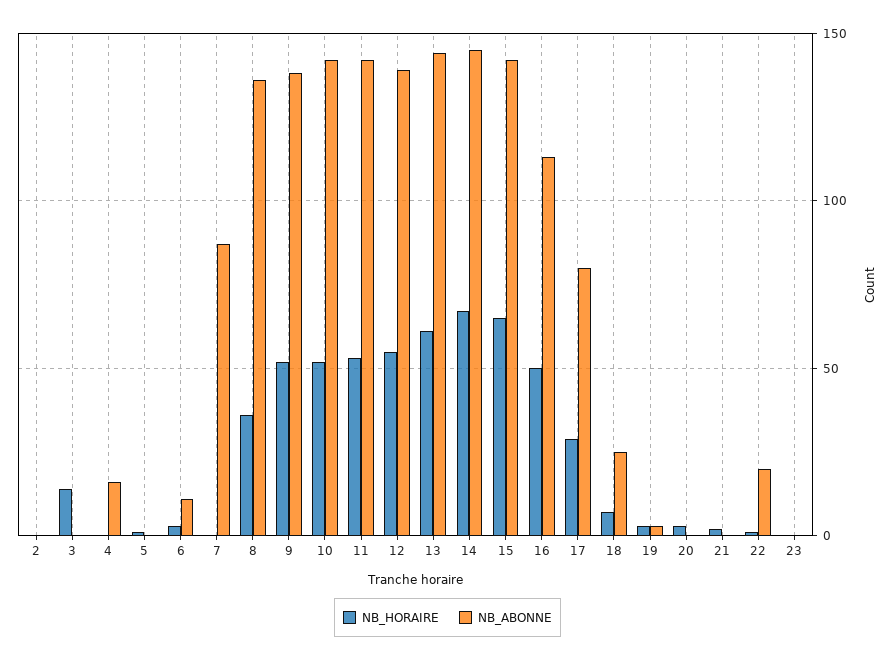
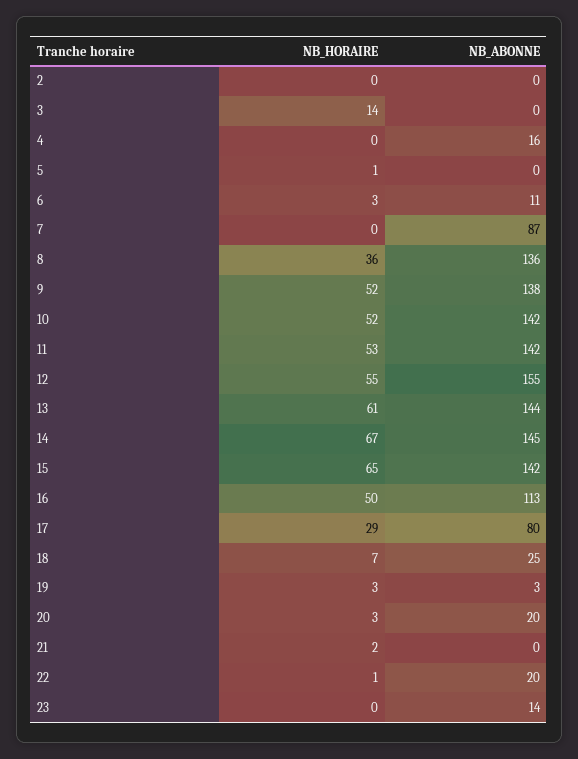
NB_ABONNE, 12: 140 -> 155
NB_ABONNE, 20: 0 -> 20
NB_ABONNE, 23: 0 -> 14

